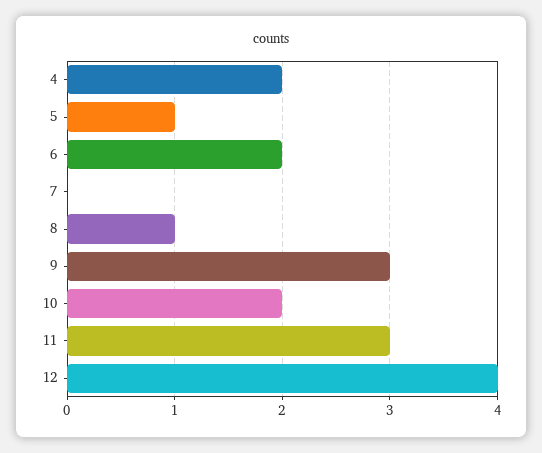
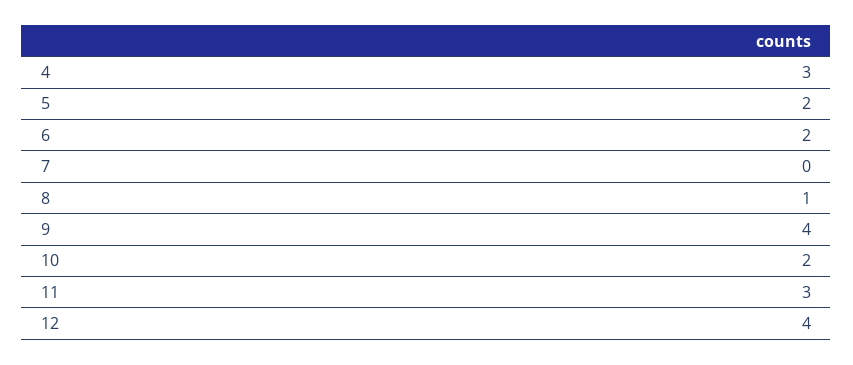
4: 2 -> 3
5: 1 -> 2
9: 3 -> 4

